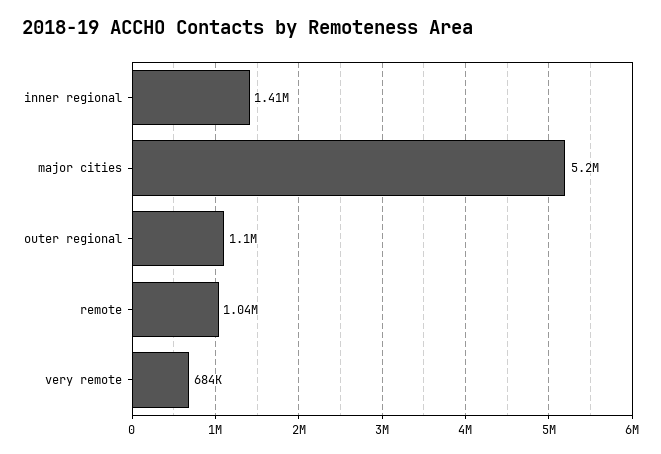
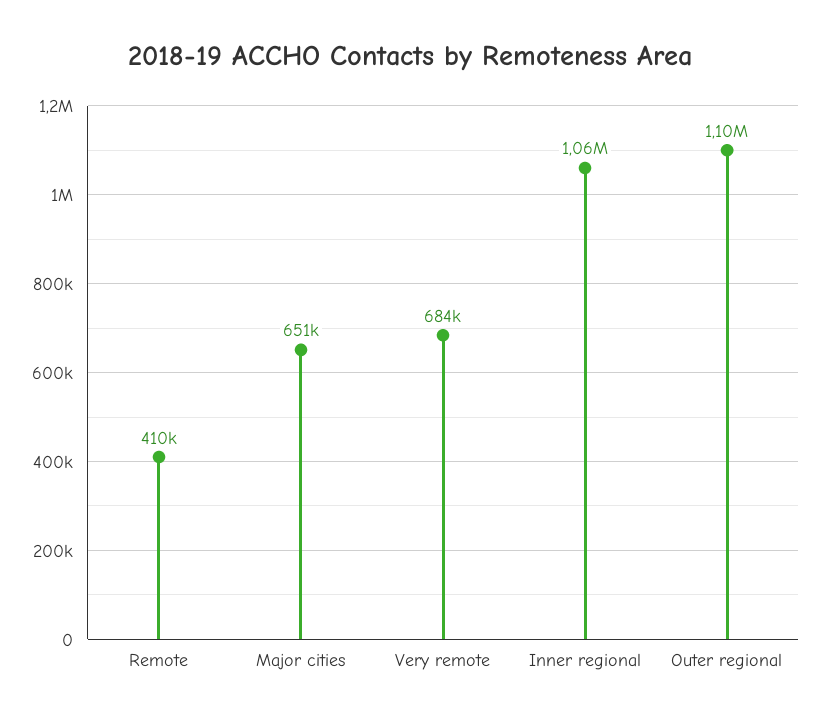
inner regional: 1410000 -> 1060000
major cities: 5200000 -> 651000
remote: 1040000 -> 410000

